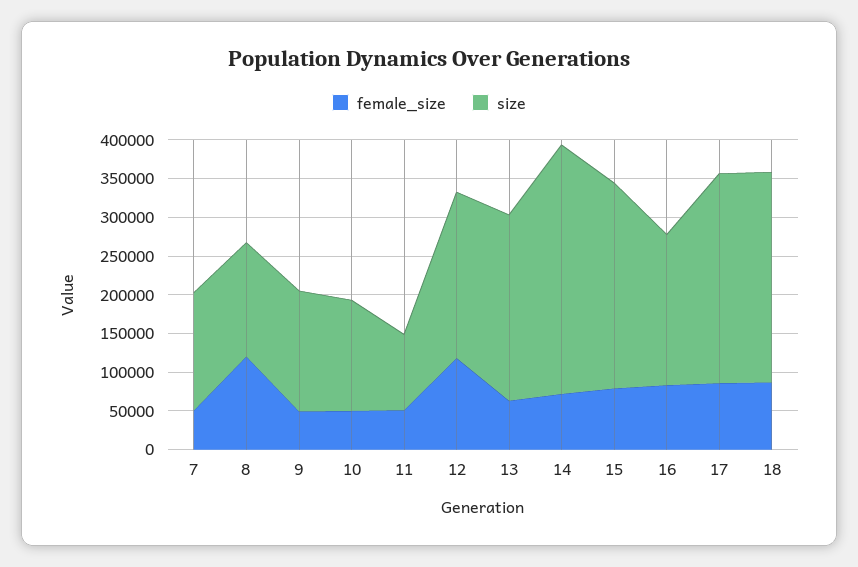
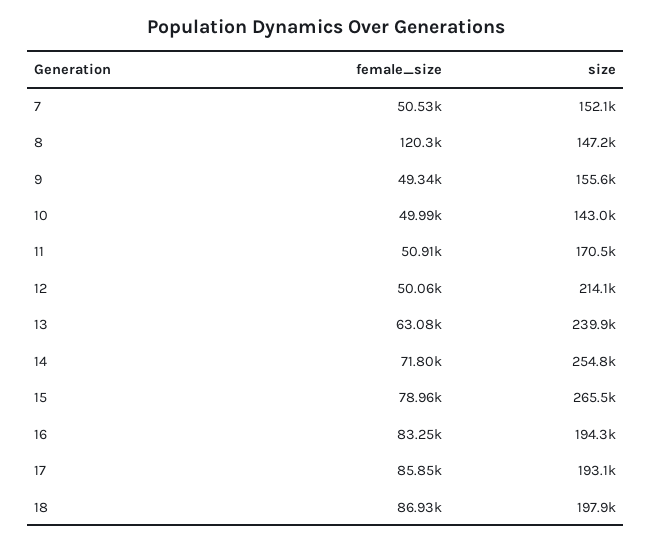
size, 11: 100000 -> 170500
female_size, 12: 125000 -> 50060
size, 14: 325000 -> 254800
size, 17: 275000 -> 193100
size, 18: 275000 -> 197900

